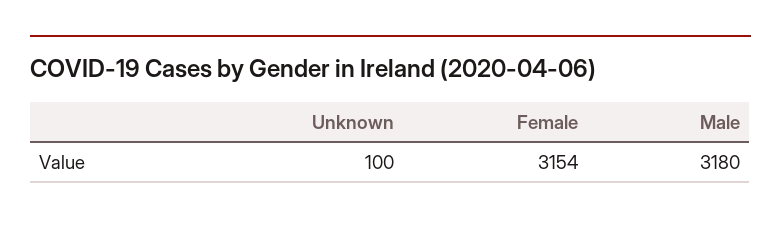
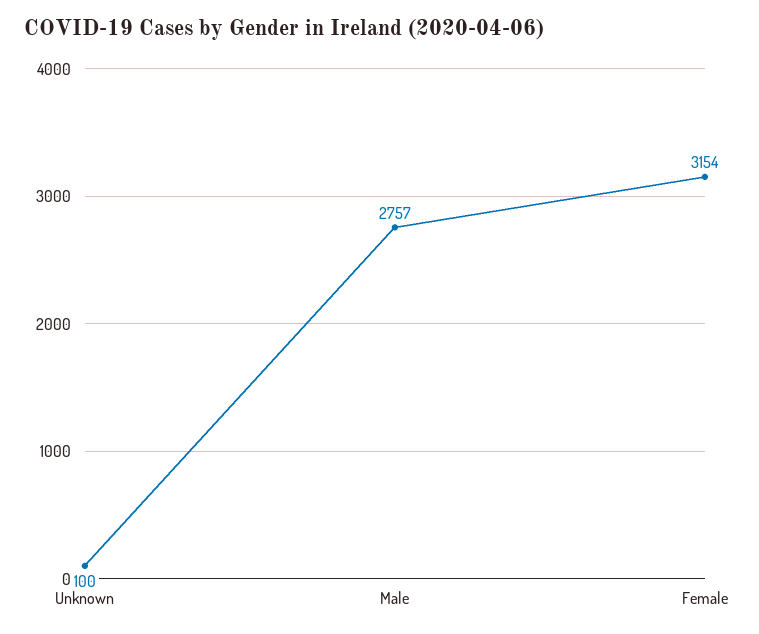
Male: 3180 -> 2757

